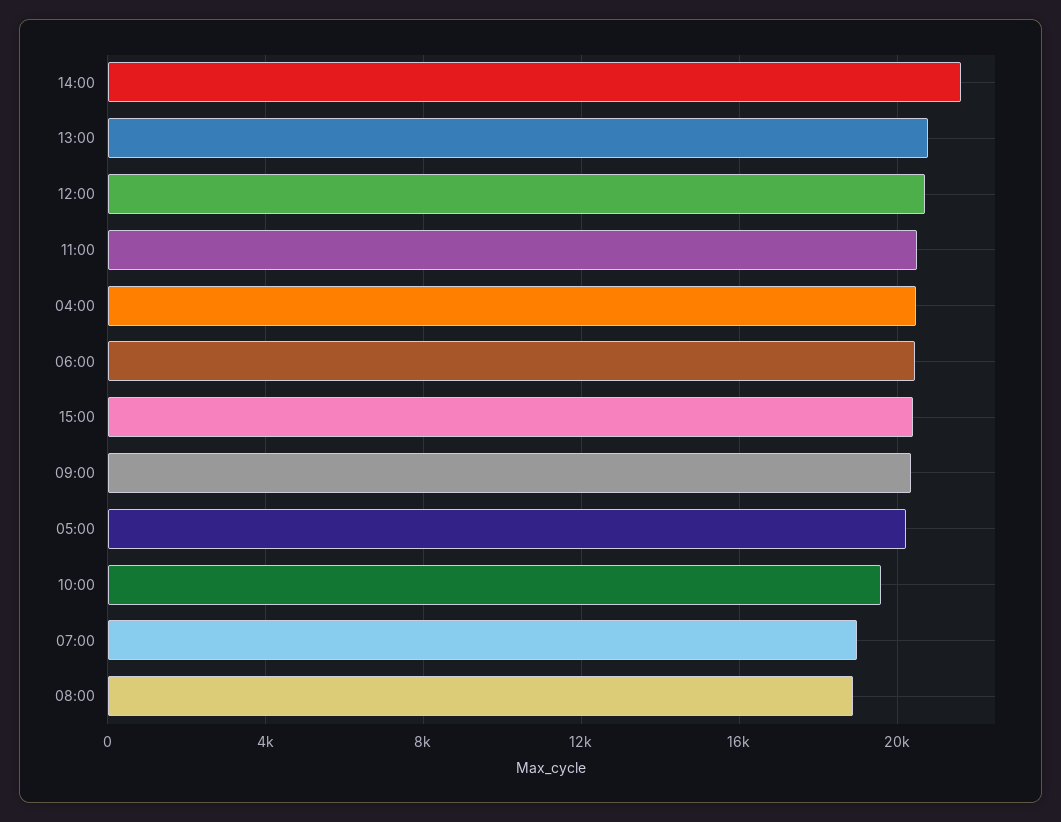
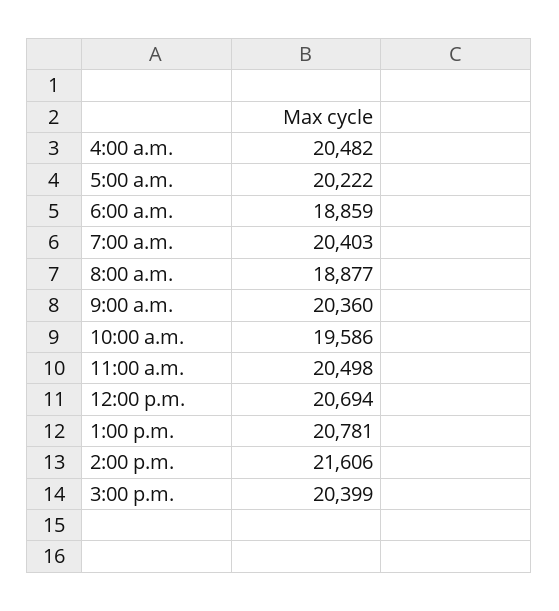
06:00: 20500 -> 18859
07:00: 19000 -> 20403

